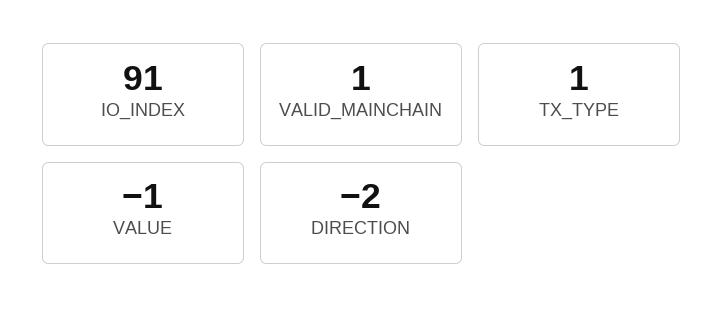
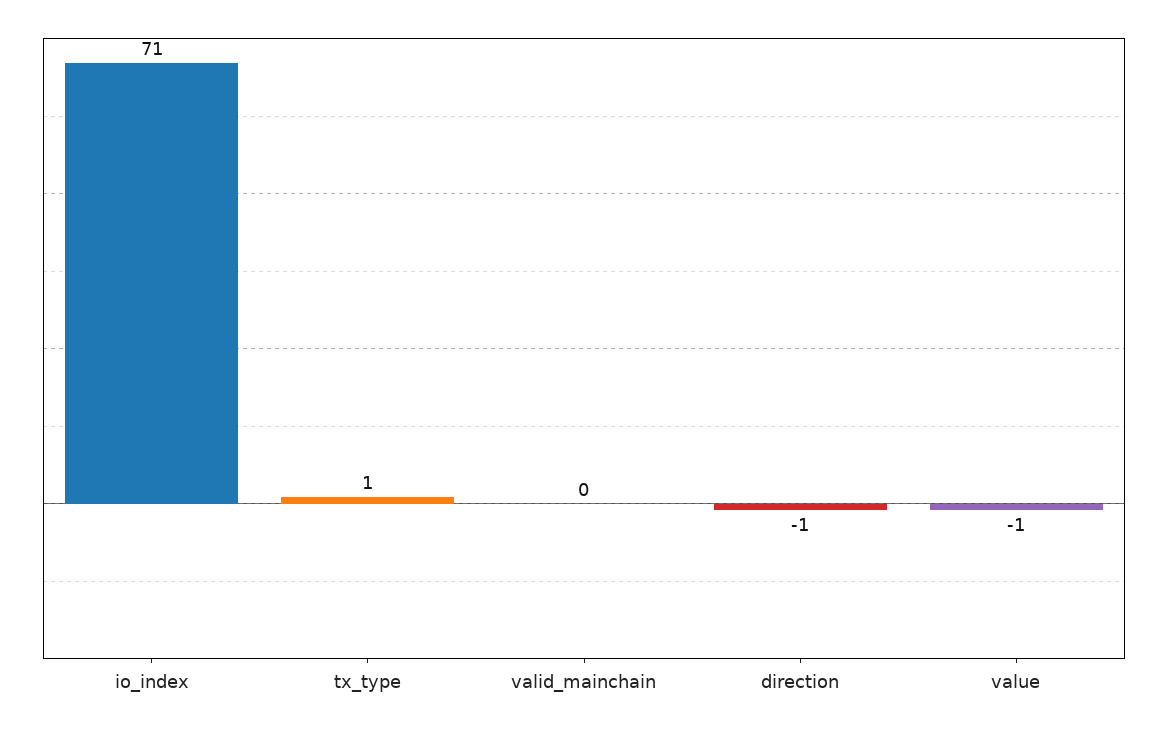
IO_INDEX: 91 -> 71
VALID_MAINCHAIN: 1 -> 0
DIRECTION: -2 -> -1

